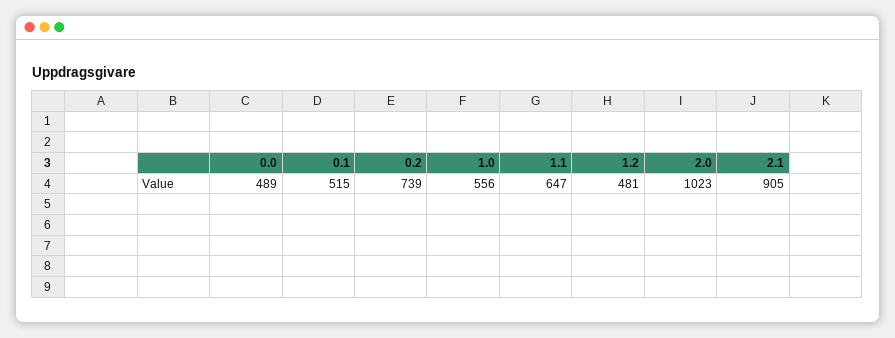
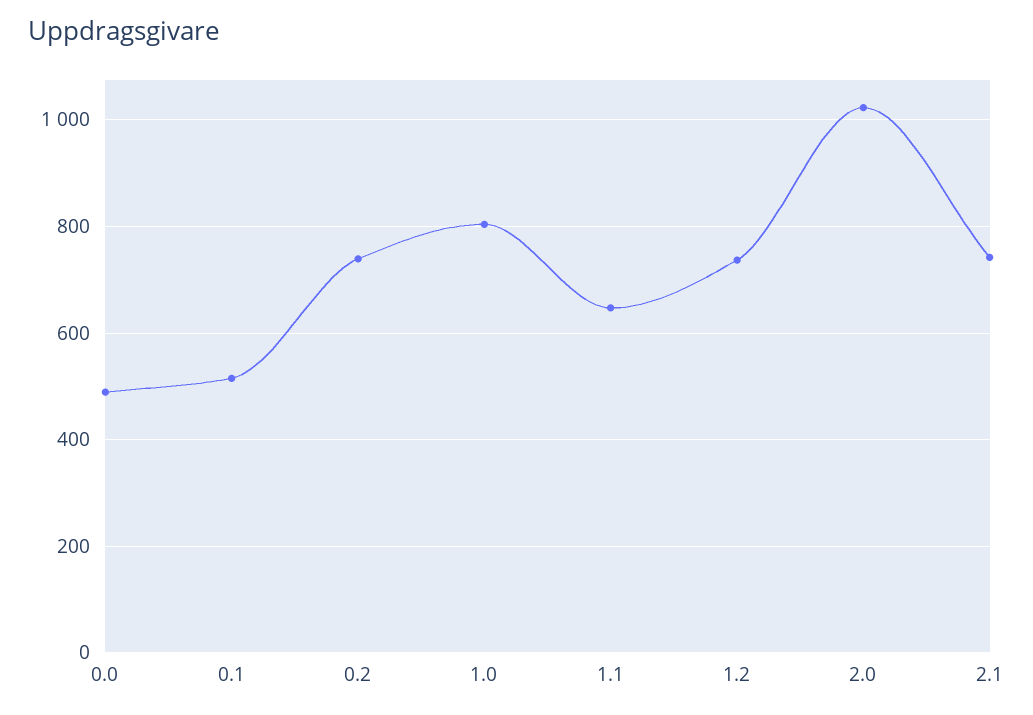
1.0: 556 -> 800
1.2: 481 -> 740
2.1: 905 -> 740

